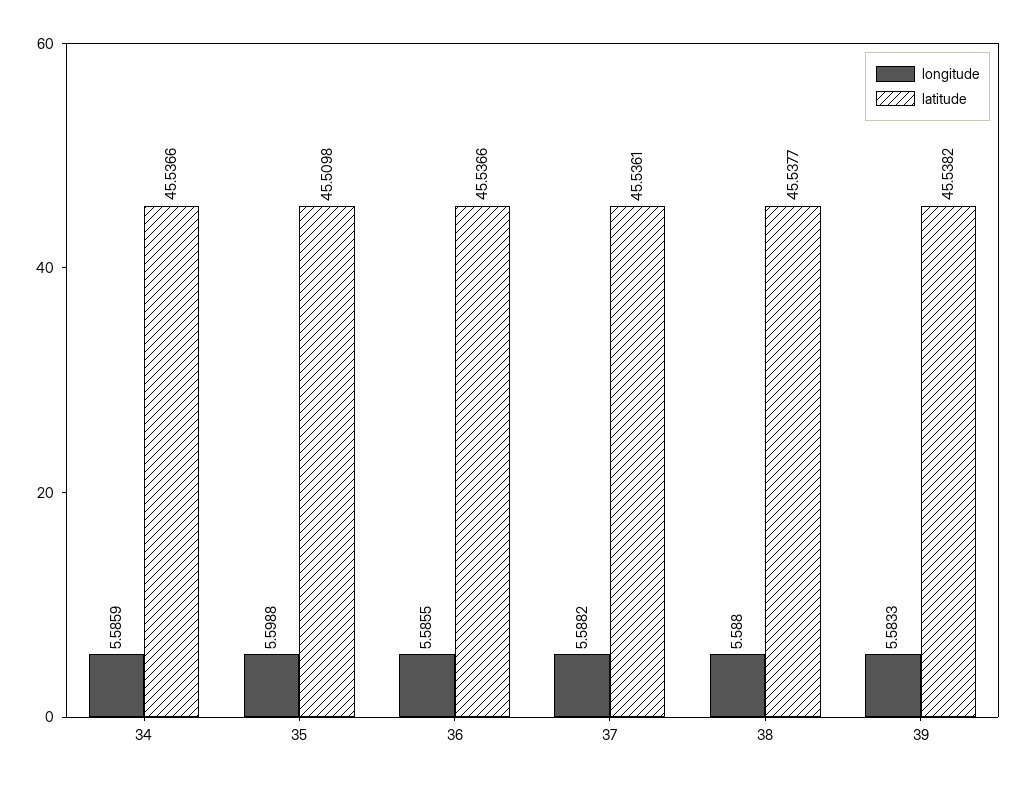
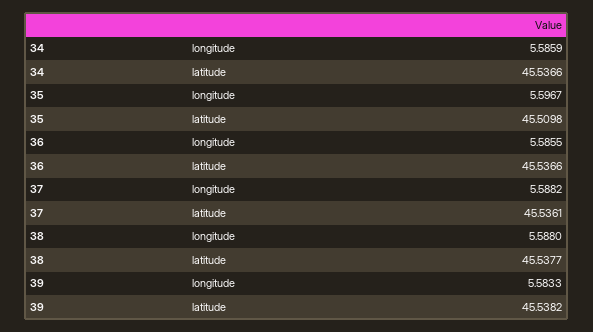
longitude, 35: 5.5988 -> 5.5967

